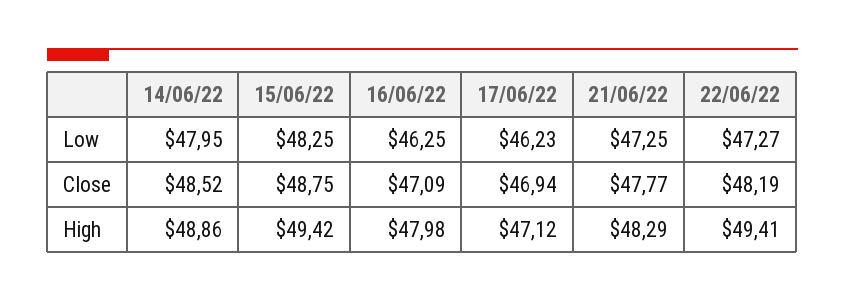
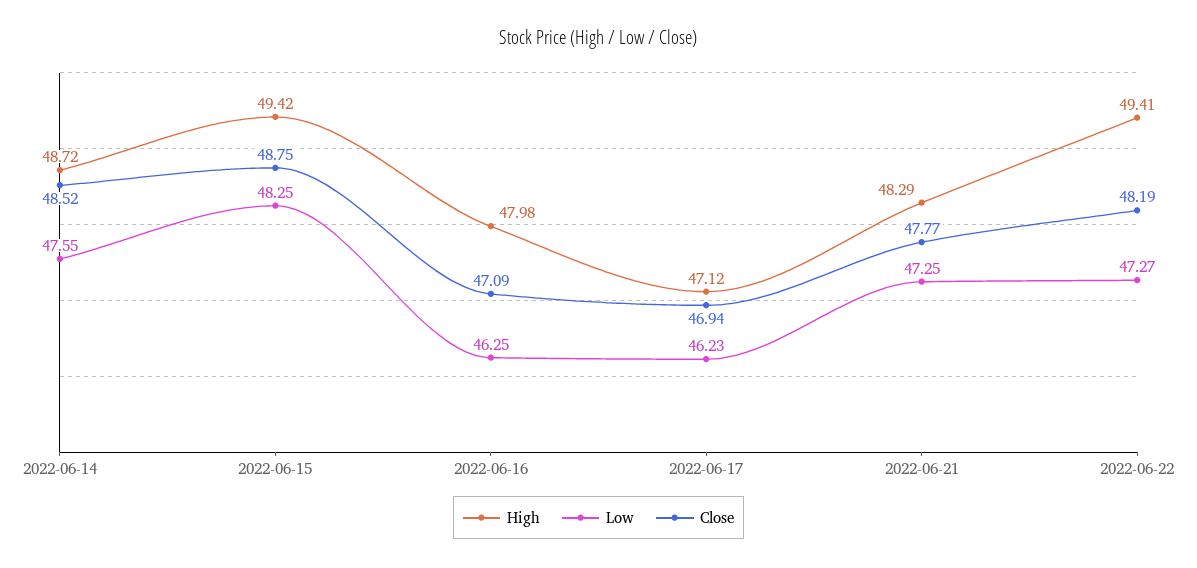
Low, 14/06/22: 47.95 -> 47.55
High, 14/06/22: 48.86 -> 48.72

